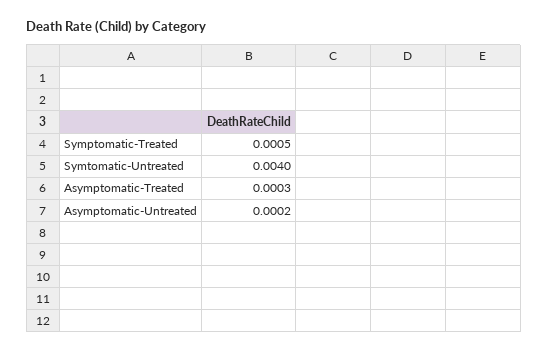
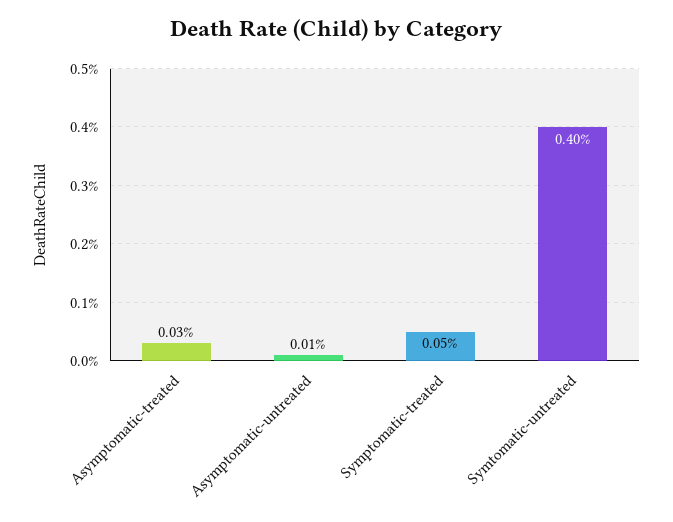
Asymptomatic-Untreated: 0.0002 -> 0.0001

